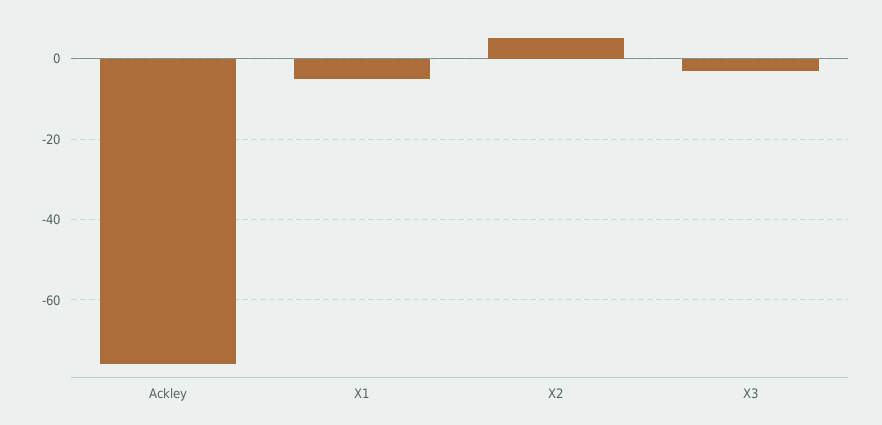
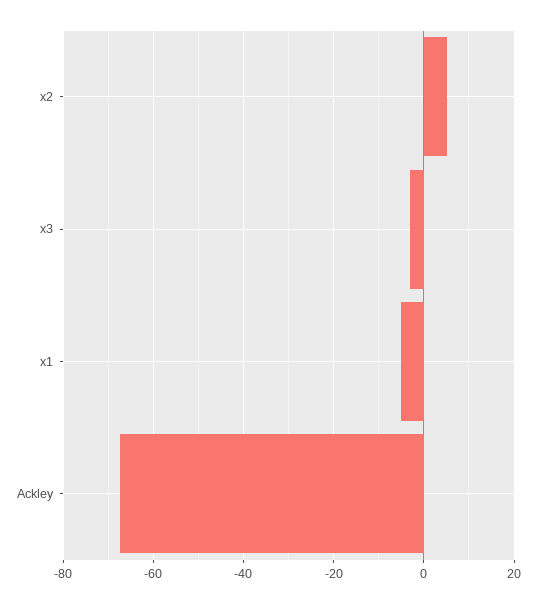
Ackley: -76 -> -68

